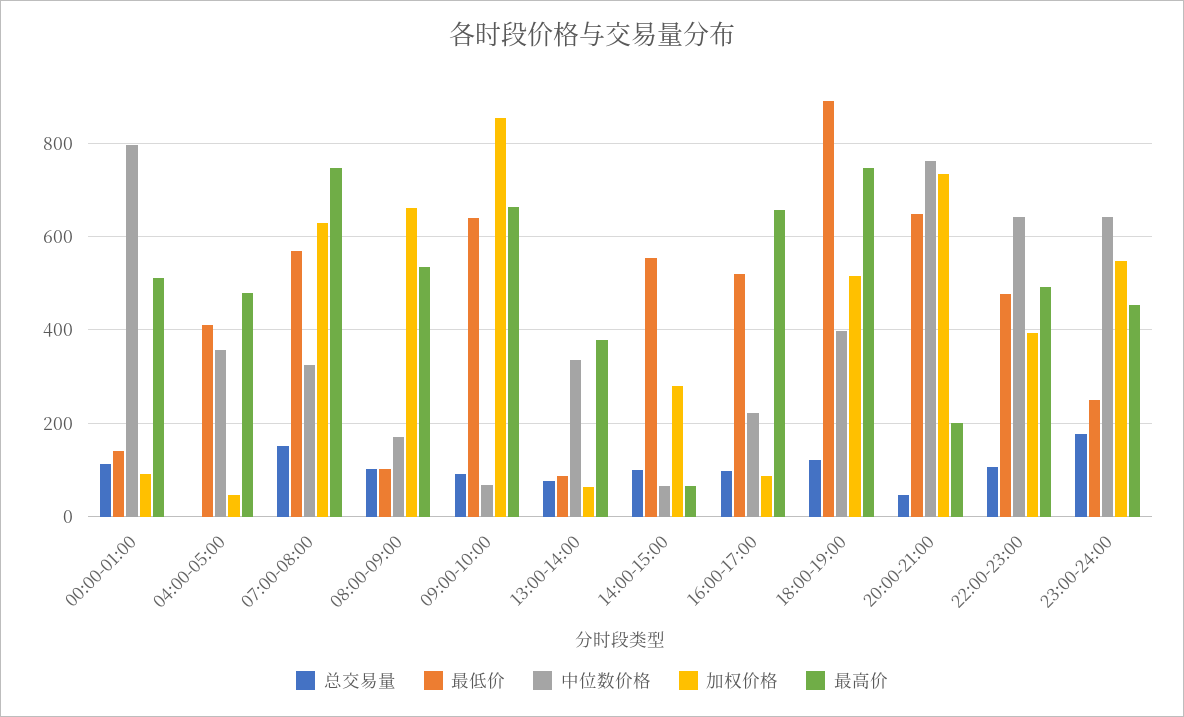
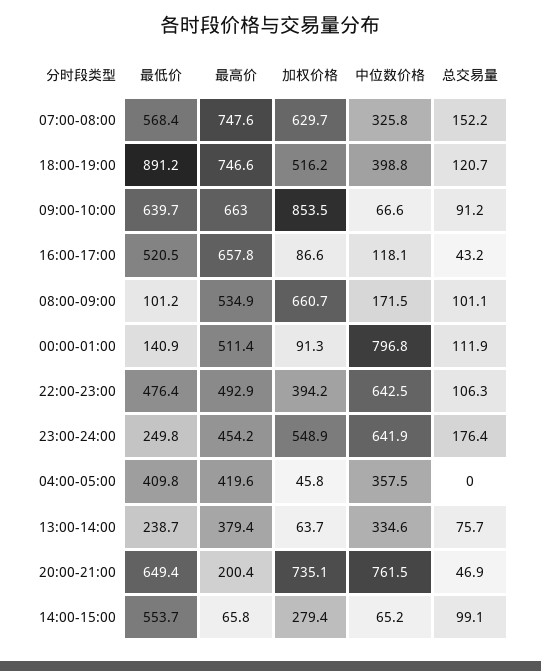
最高价, 04:00-05:00: 480 -> 419.6
最低价, 13:00-14:00: 80 -> 238.7
总交易量, 16:00-17:00: 100 -> 43.2
中位数价格, 16:00-17:00: 220 -> 118.1

